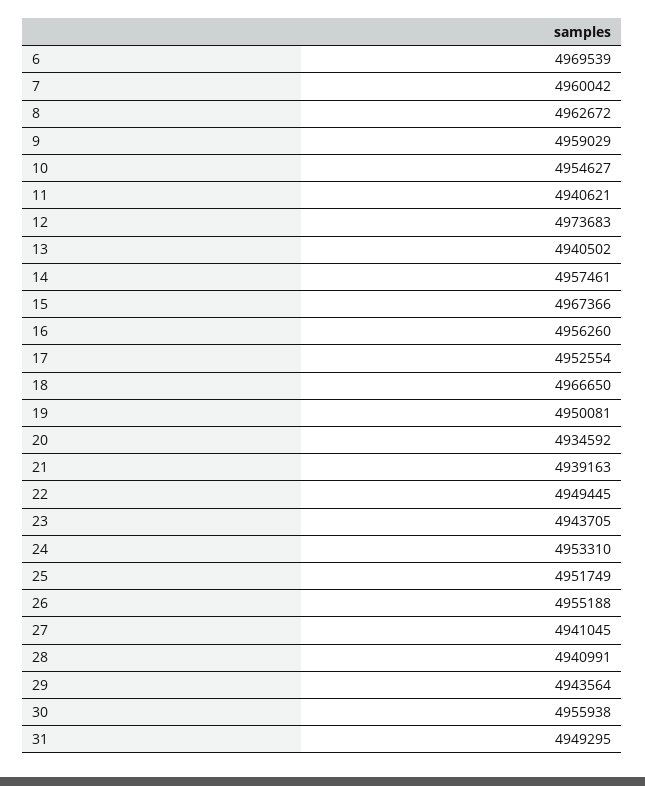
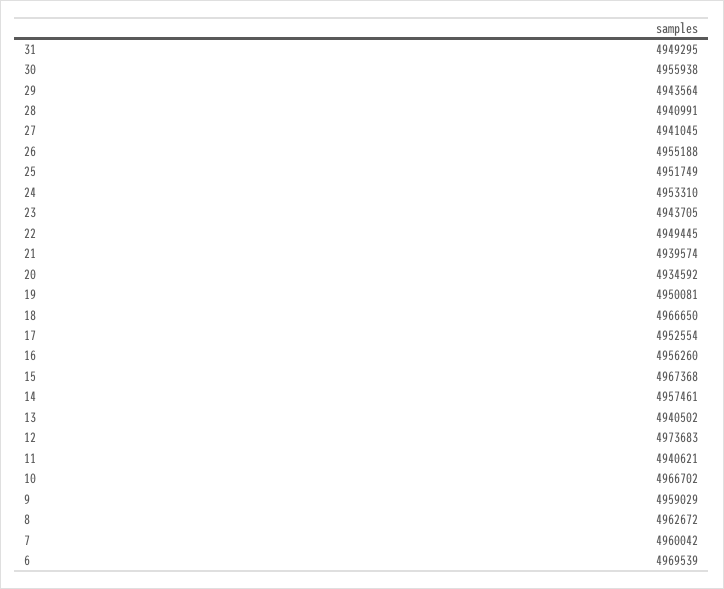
10: 4954627 -> 4966702
15: 4967366 -> 4967368
21: 4939163 -> 4939574

